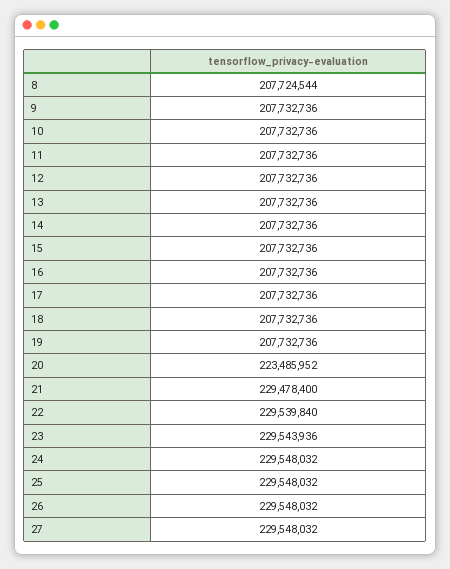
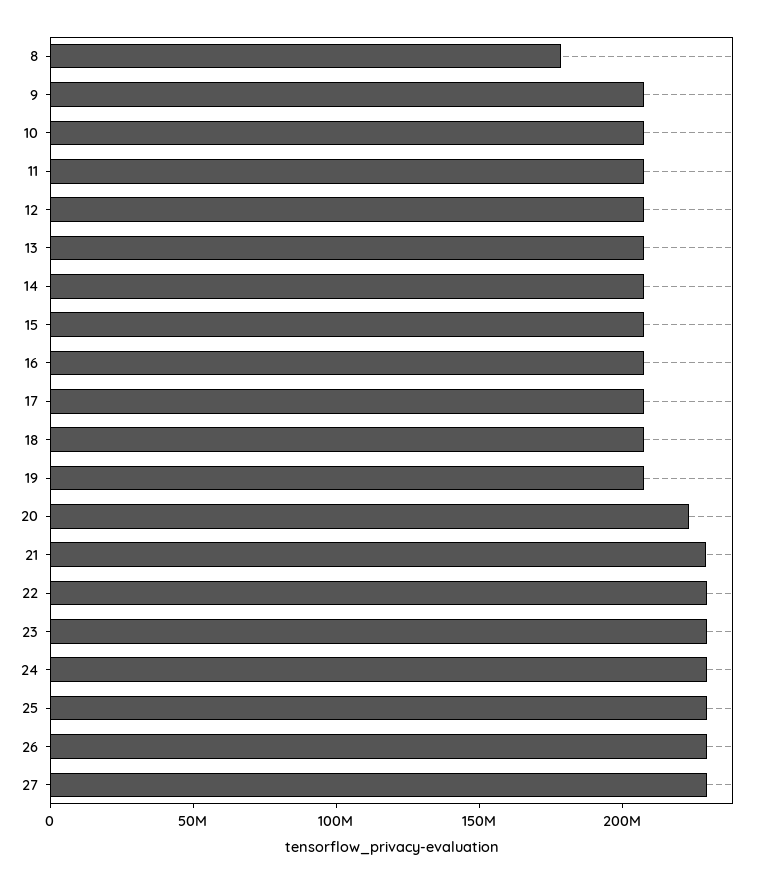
8: 207724544 -> 180000000

